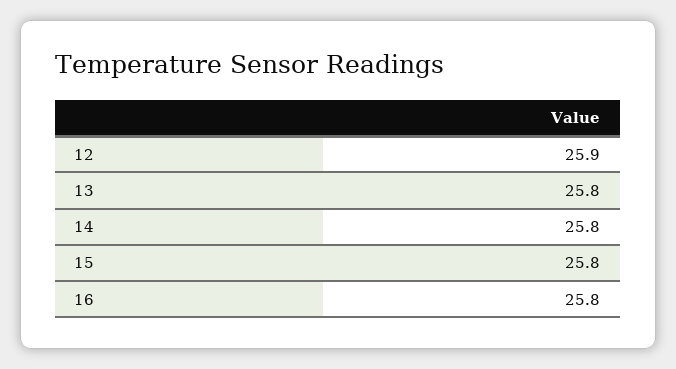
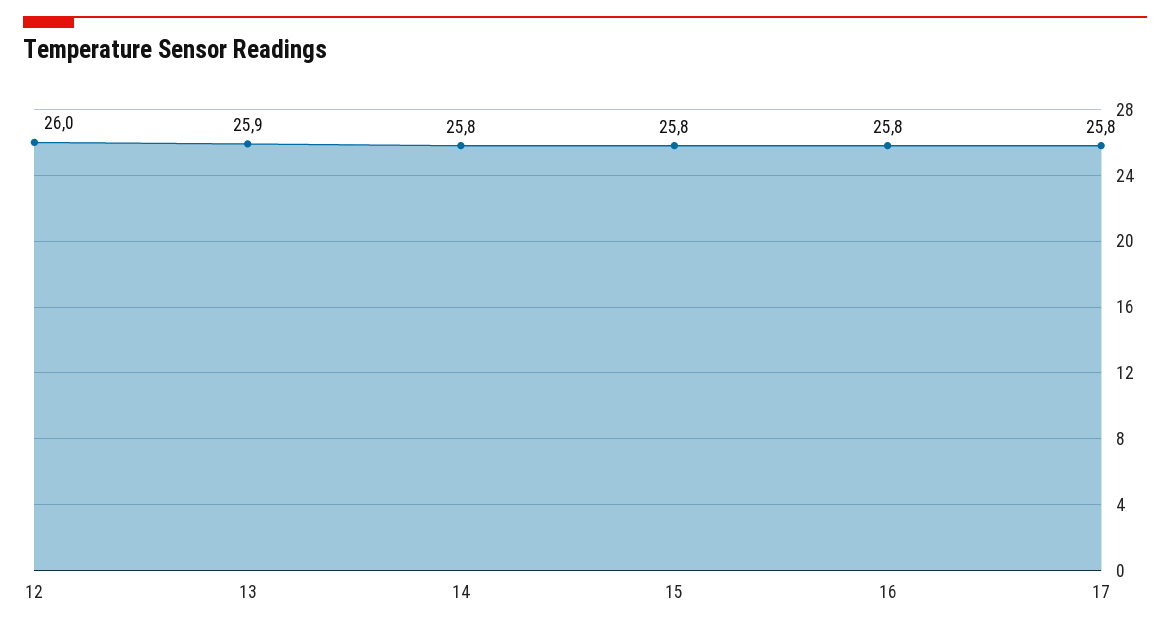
12: 25.9 -> 26
13: 25.8 -> 25.9
17: none -> 25.8

